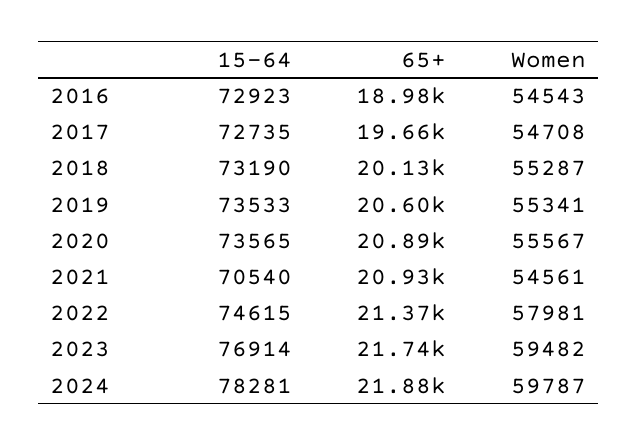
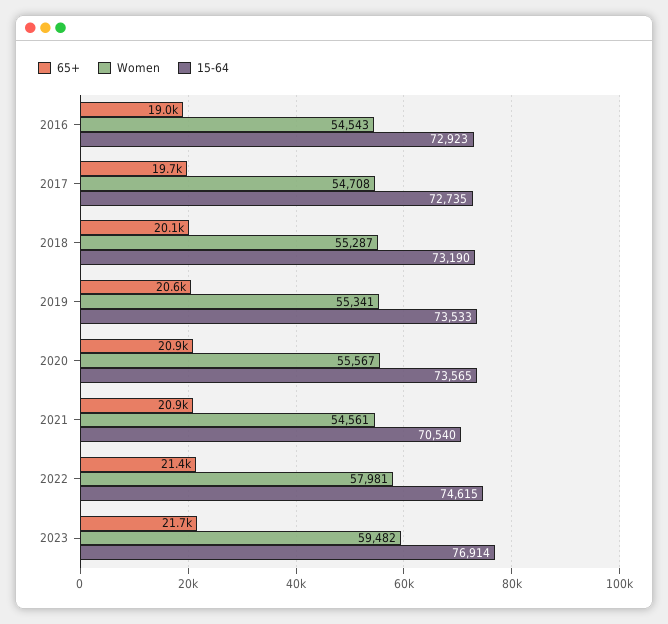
15-64, 2024: 78281 -> none
65+, 2024: 21880 -> none
Women, 2024: 59787 -> none

